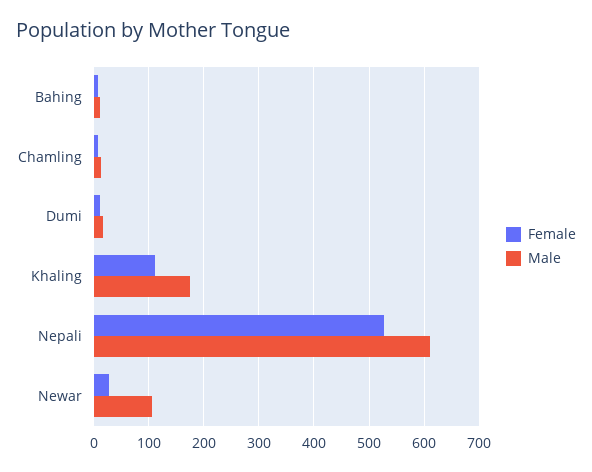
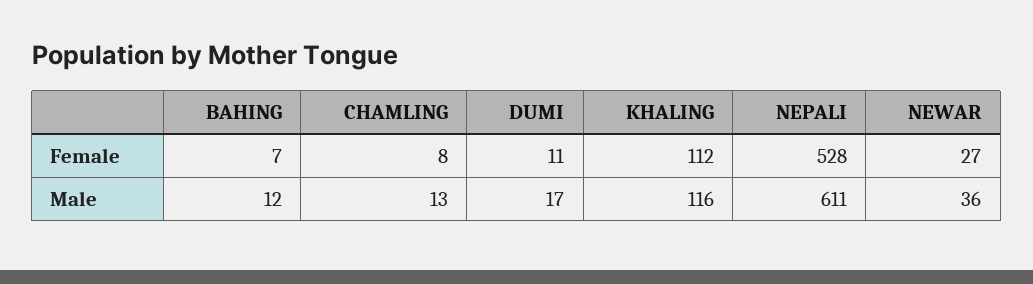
Male, Khaling: 180 -> 116
Male, Newar: 100 -> 36

